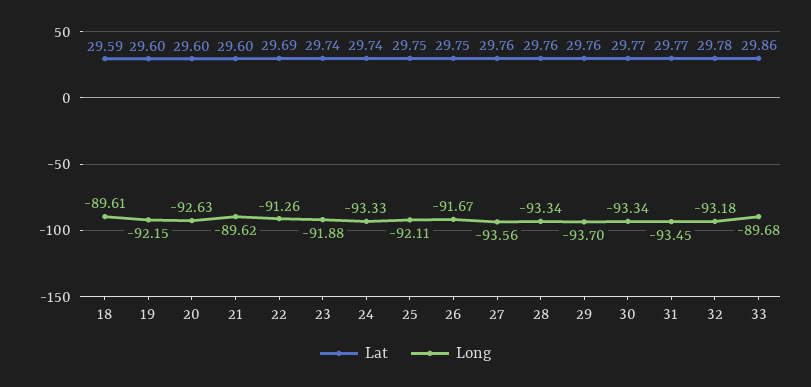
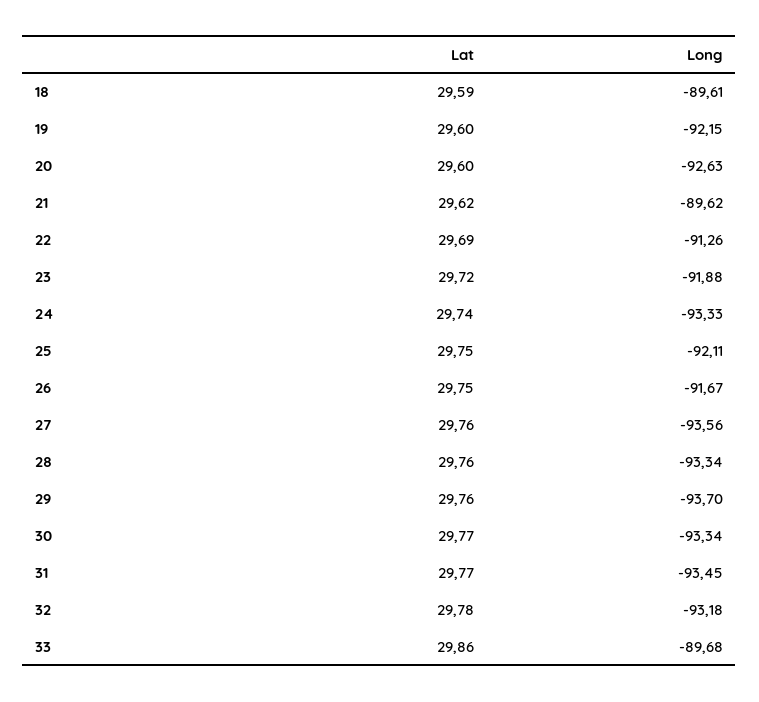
Lat, 21: 29.6 -> 29.62
Lat, 23: 29.74 -> 29.72

